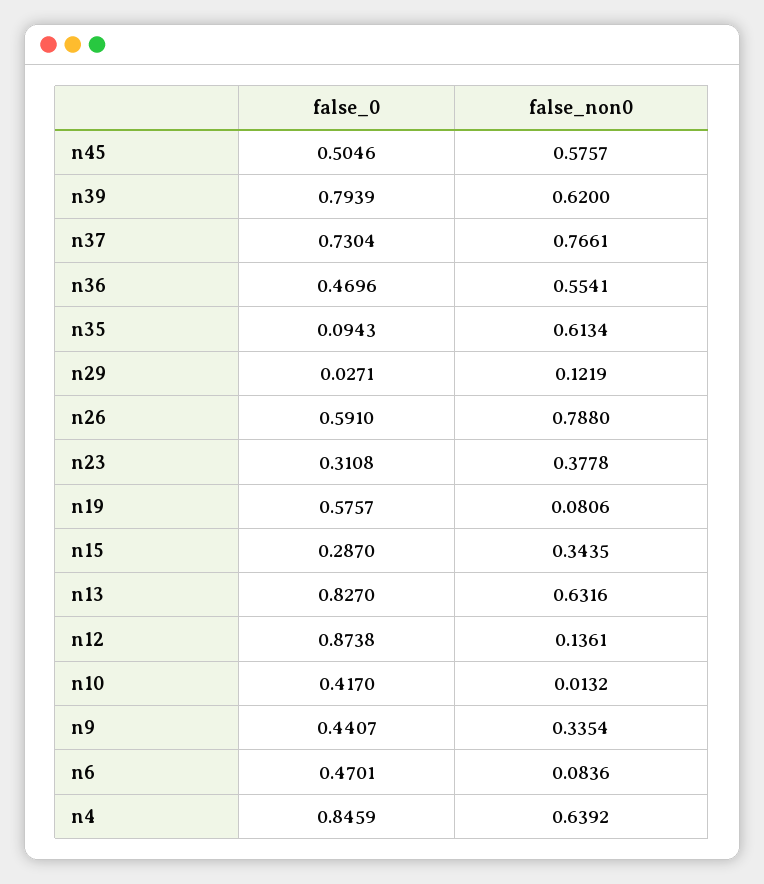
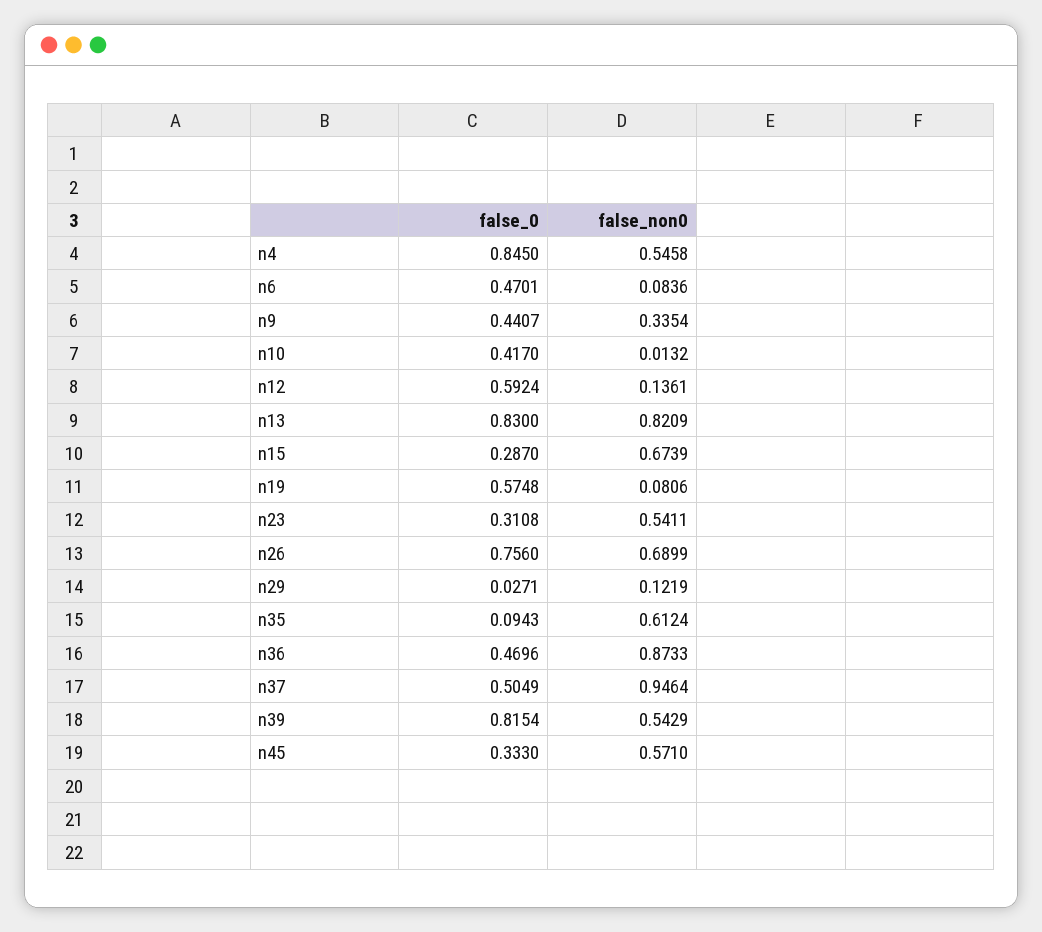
false_0, n45: 0.5046 -> 0.333
false_non0, n45: 0.5757 -> 0.571
false_0, n39: 0.7939 -> 0.8154
false_non0, n39: 0.62 -> 0.5429
false_0, n37: 0.7304 -> 0.5049
false_non0, n37: 0.7661 -> 0.9464
false_non0, n36: 0.5541 -> 0.8733
false_non0, n35: 0.6134 -> 0.6124
false_0, n26: 0.591 -> 0.756
false_non0, n26: 0.788 -> 0.6899
false_non0, n23: 0.3778 -> 0.5411
false_0, n19: 0.5757 -> 0.5748
false_non0, n15: 0.3435 -> 0.6739
false_0, n13: 0.827 -> 0.83
false_non0, n13: 0.6316 -> 0.8209
false_0, n12: 0.8738 -> 0.5924
false_0, n4: 0.8459 -> 0.845
false_non0, n4: 0.6392 -> 0.5458

